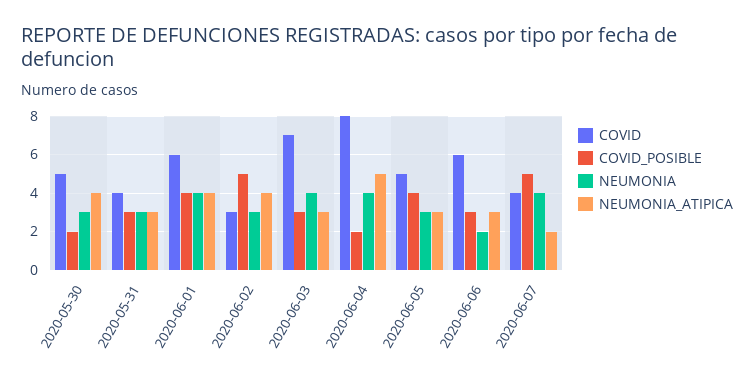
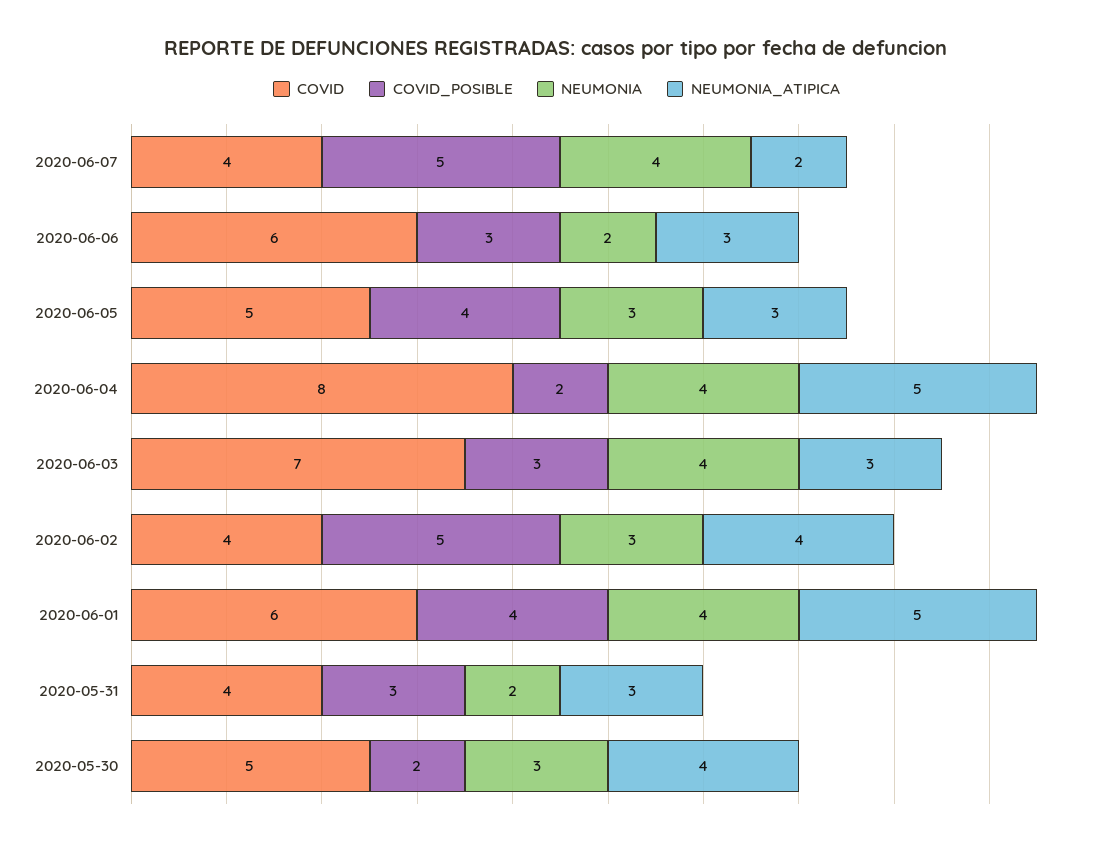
NEUMONIA, 2020-05-31: 3 -> 2
NEUMONIA_ATIPICA, 2020-06-01: 4 -> 5
COVID, 2020-06-02: 3 -> 4

